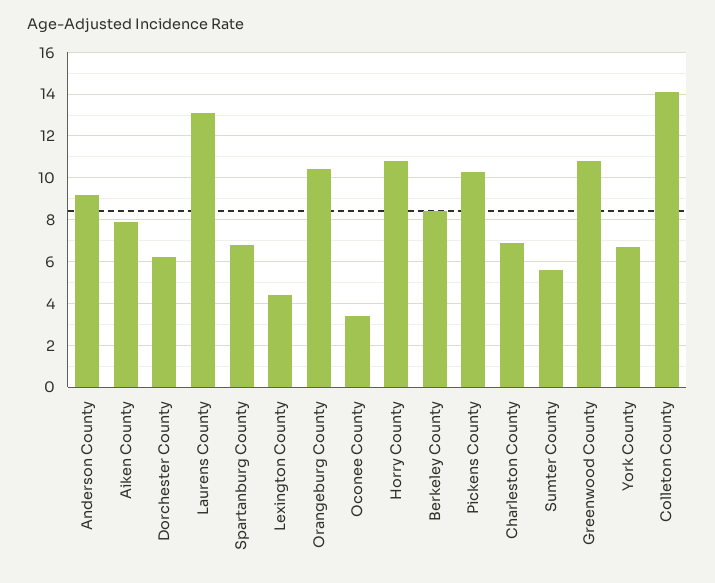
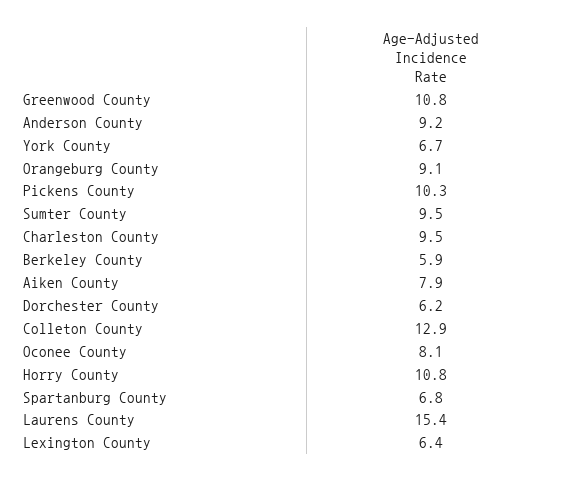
Laurens County: 13 -> 15.4
Lexington County: 4.5 -> 6.4
Orangeburg County: 10.5 -> 9.1
Oconee County: 3.5 -> 8.1
Berkeley County: 8.5 -> 5.9
Charleston County: 7 -> 9.5
Sumter County: 5.5 -> 9.5
Colleton County: 14 -> 12.9

